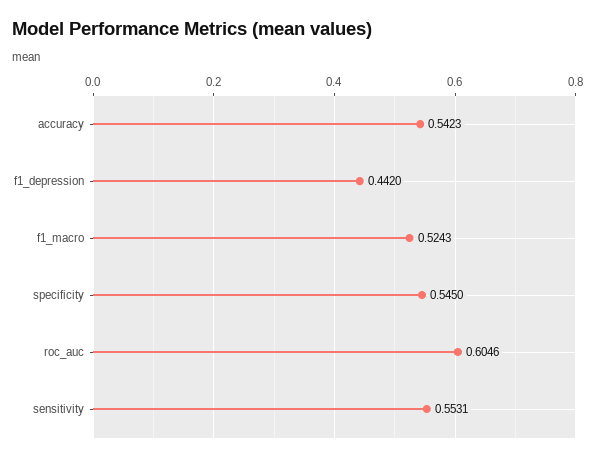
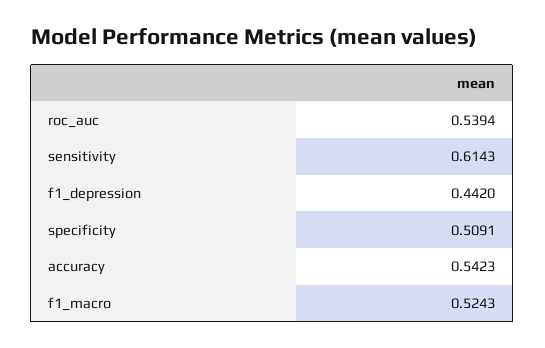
specificity: 0.545 -> 0.5091
roc_auc: 0.6046 -> 0.5394
sensitivity: 0.5531 -> 0.6143

